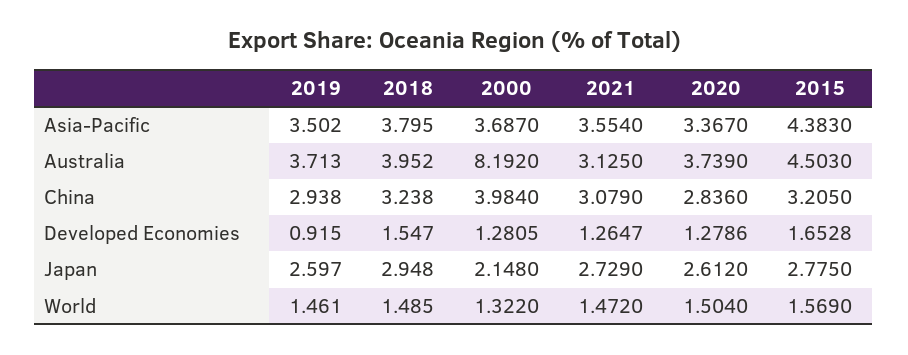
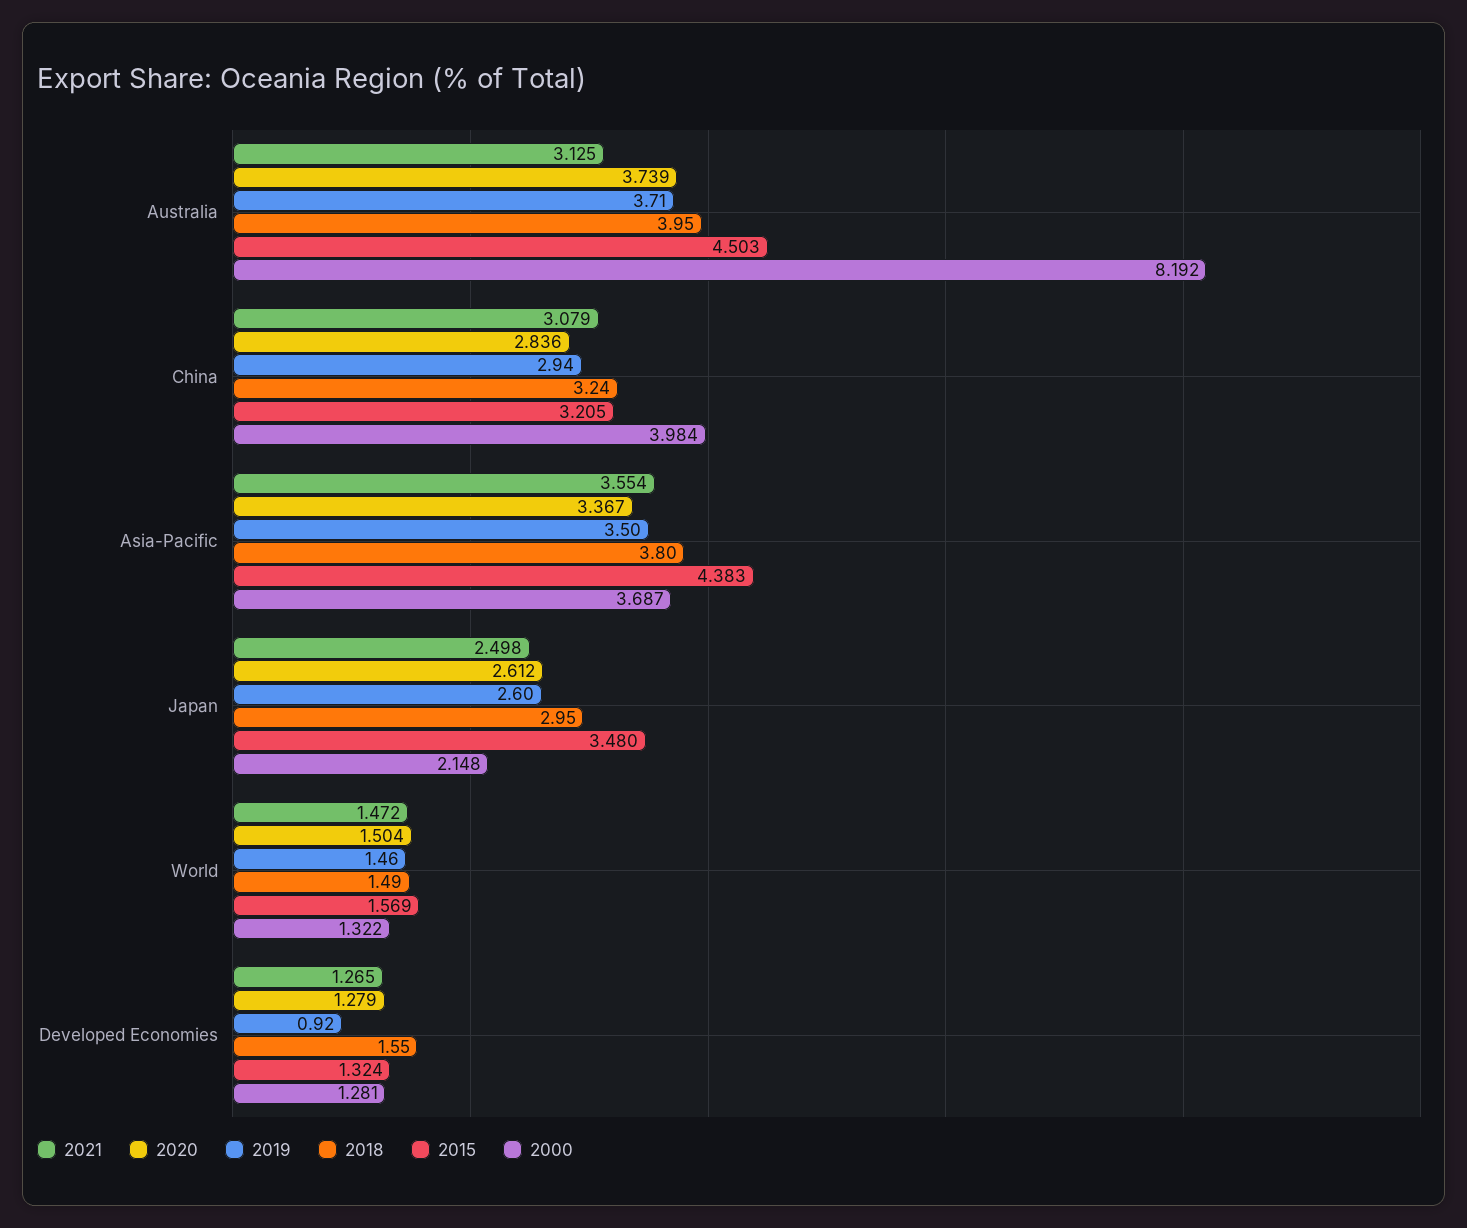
2015, Developed Economies: 1.6528 -> 1.324
2021, Japan: 2.729 -> 2.498
2015, Japan: 2.775 -> 3.48

